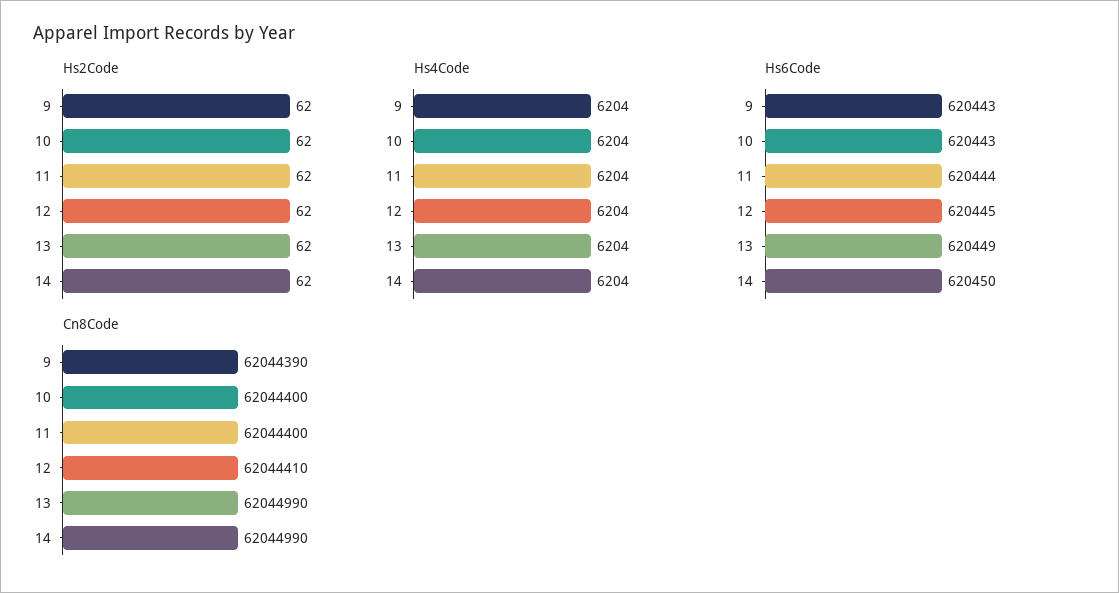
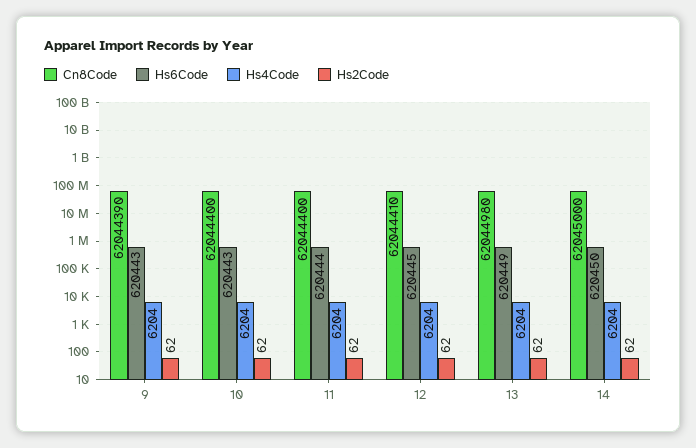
Cn8Code, 13: 62044990 -> 62044980
Cn8Code, 14: 62044990 -> 62045000

